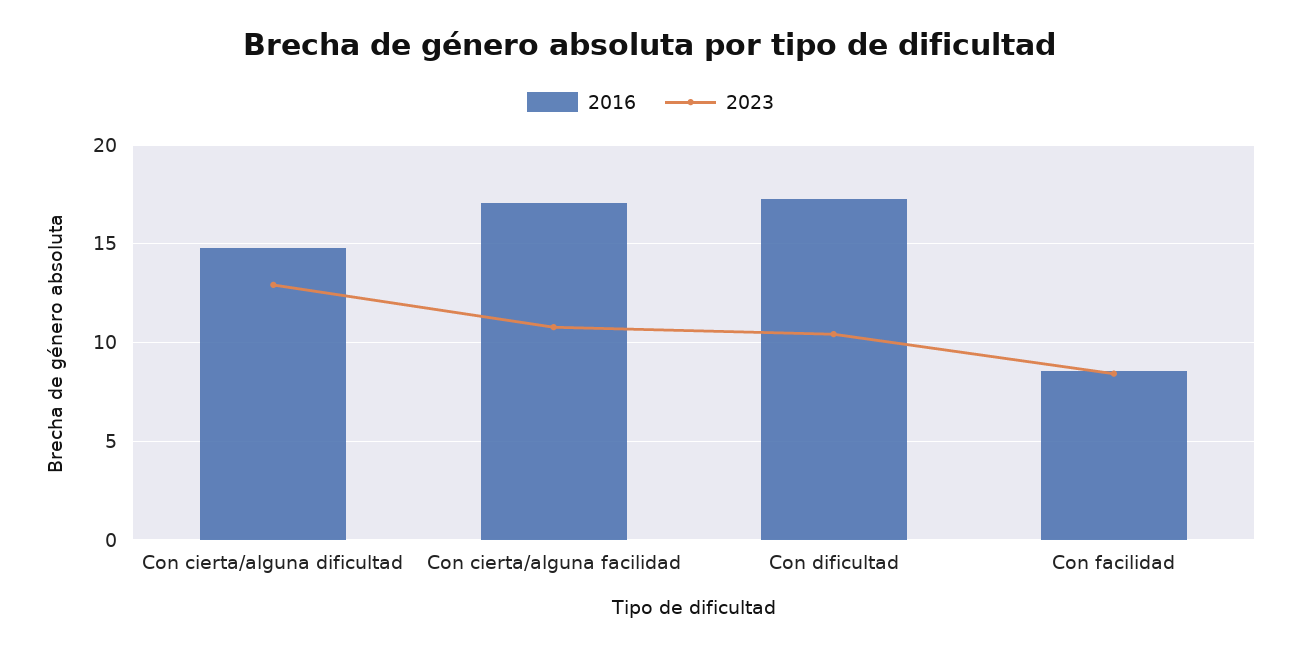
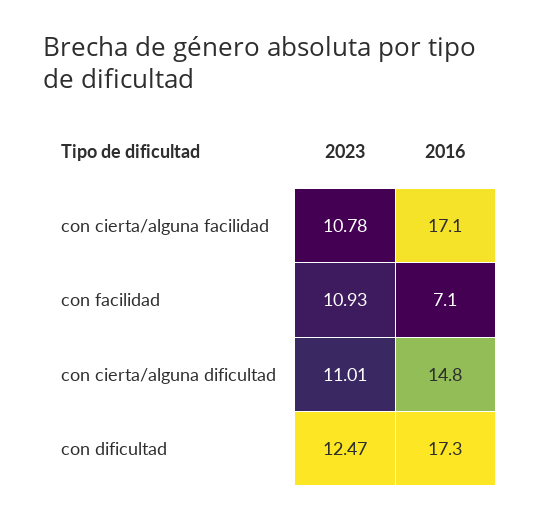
2023, Con cierta/alguna dificultad: 13 -> 11.01
2023, Con dificultad: 10.5 -> 12.47
2016, Con facilidad: 8.5 -> 7.1
2023, Con facilidad: 8.5 -> 10.93

